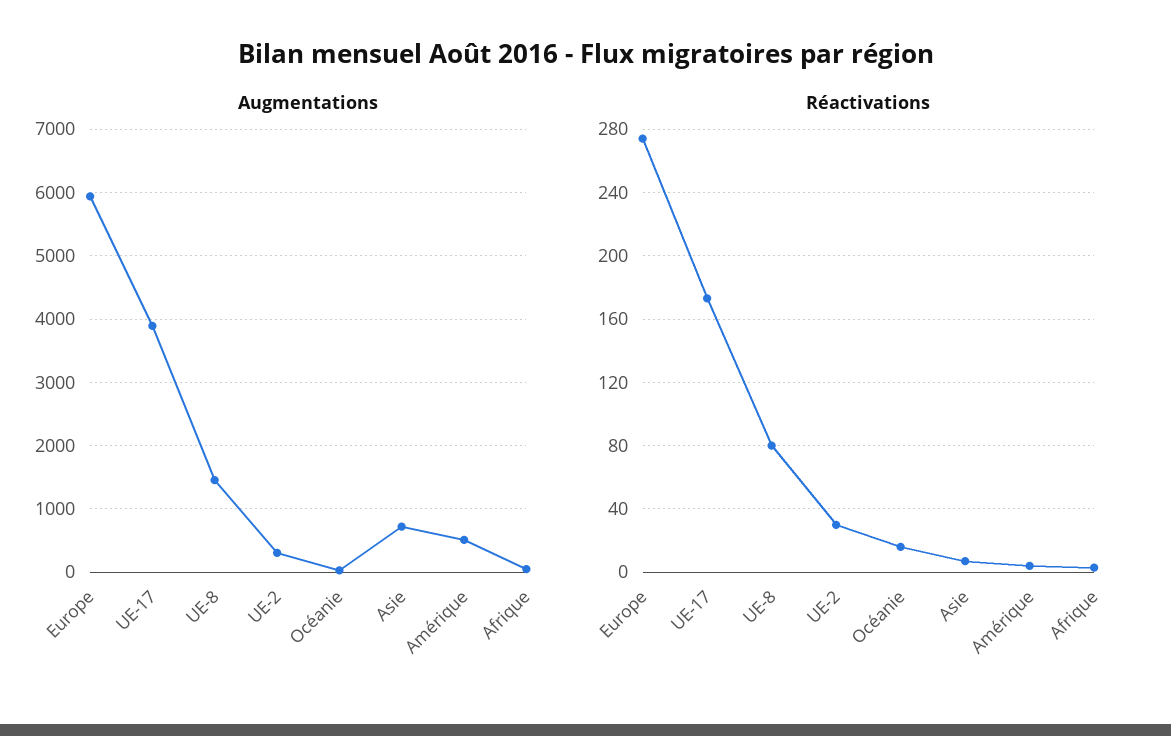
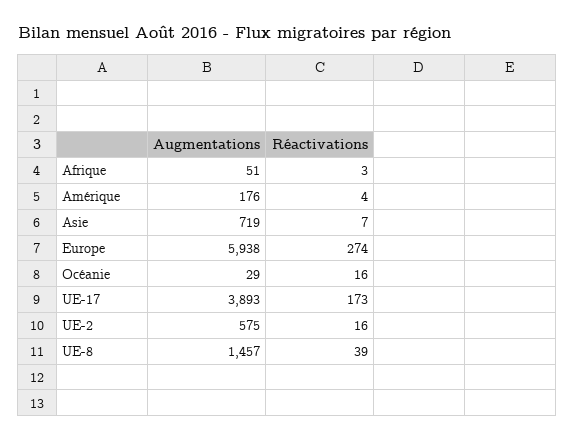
Augmentations, UE-2: 300 -> 575
Augmentations, Amérique: 500 -> 176
Réactivations, UE-8: 80 -> 39
Réactivations, UE-2: 30 -> 16

